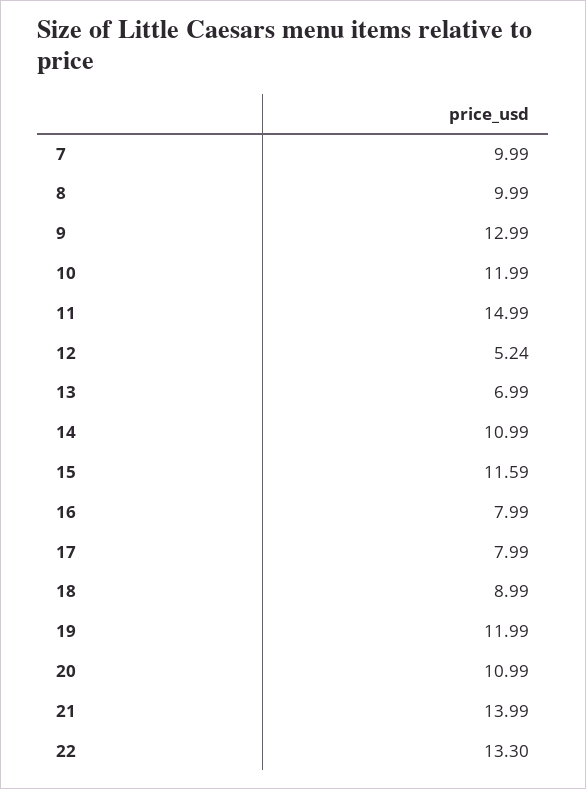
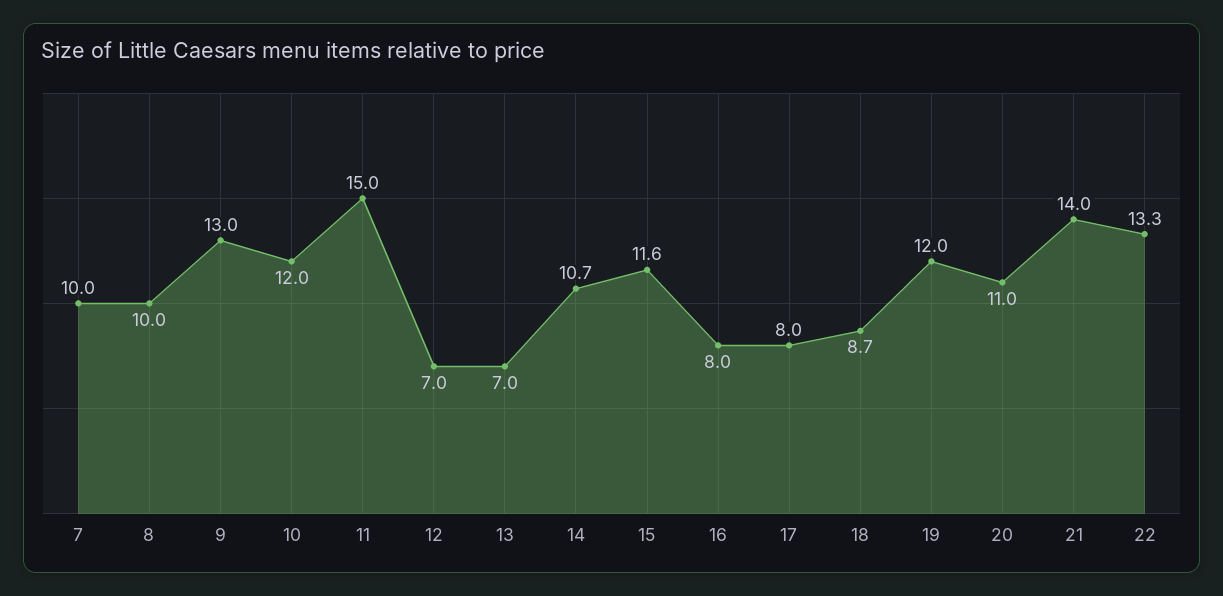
12: 5.24 -> 7
14: 10.99 -> 10.7
18: 8.99 -> 8.7

